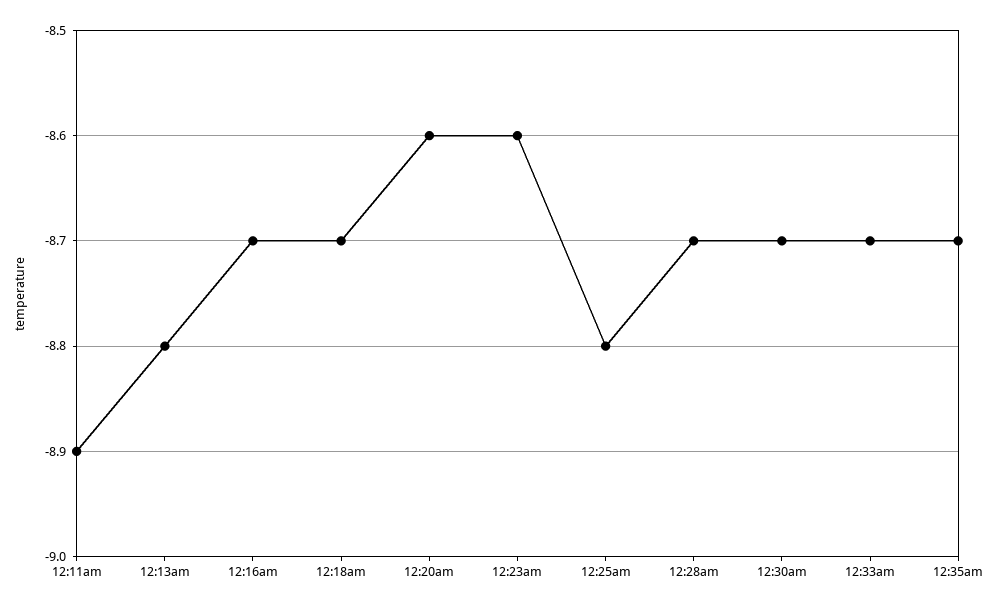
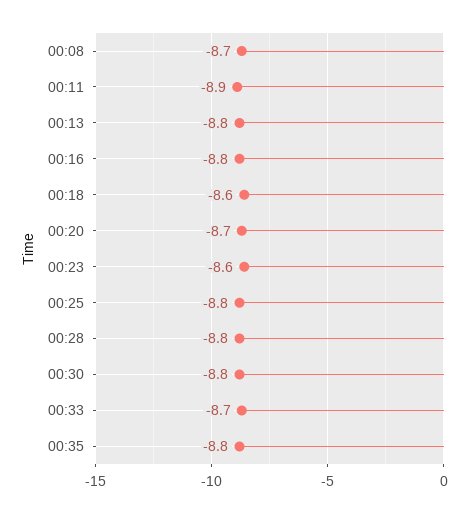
12:16am: -8.7 -> -8.8
12:18am: -8.7 -> -8.6
12:20am: -8.6 -> -8.7
12:28am: -8.7 -> -8.8
12:30am: -8.7 -> -8.8
12:35am: -8.7 -> -8.8
00:08: none -> -8.7

